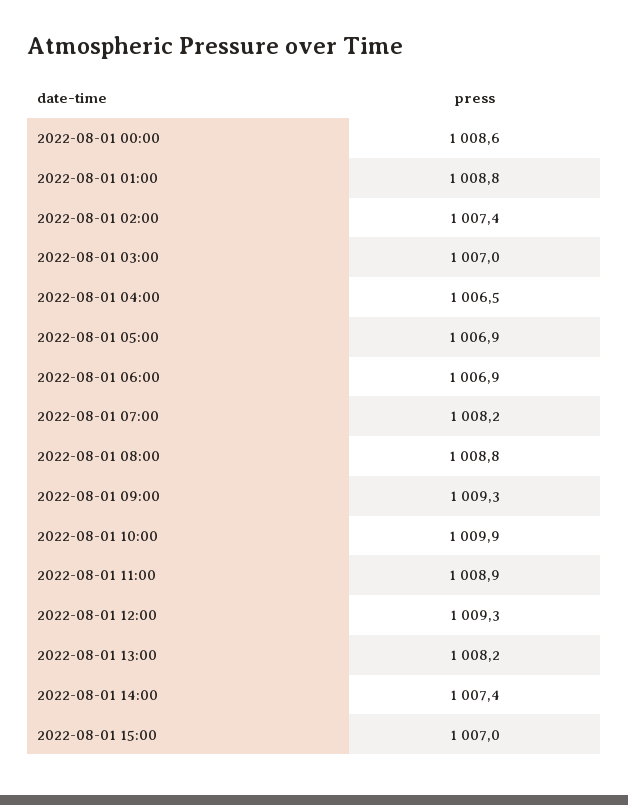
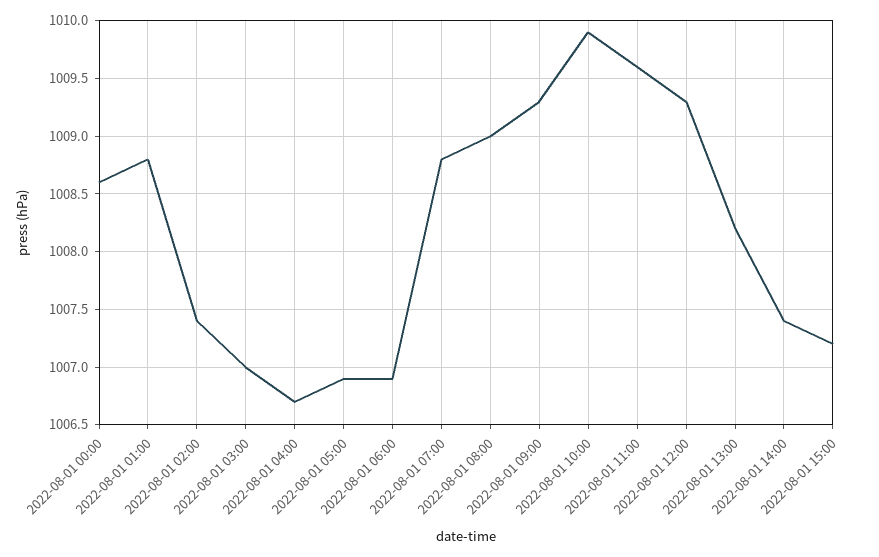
2022-08-01 04:00: 1006.5 -> 1006.7
2022-08-01 07:00: 1008.2 -> 1008.8
2022-08-01 08:00: 1008.8 -> 1009
2022-08-01 11:00: 1008.9 -> 1009.6
2022-08-01 15:00: 1007 -> 1007.2

